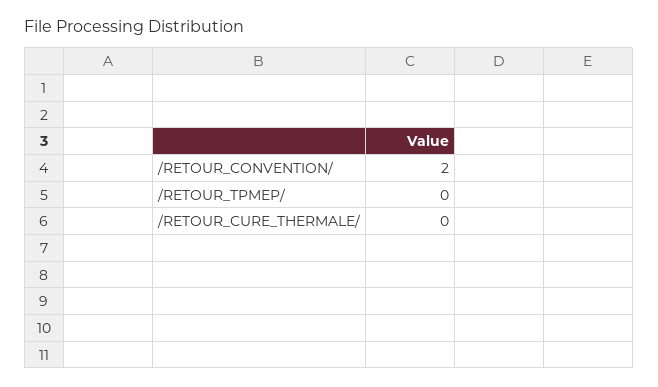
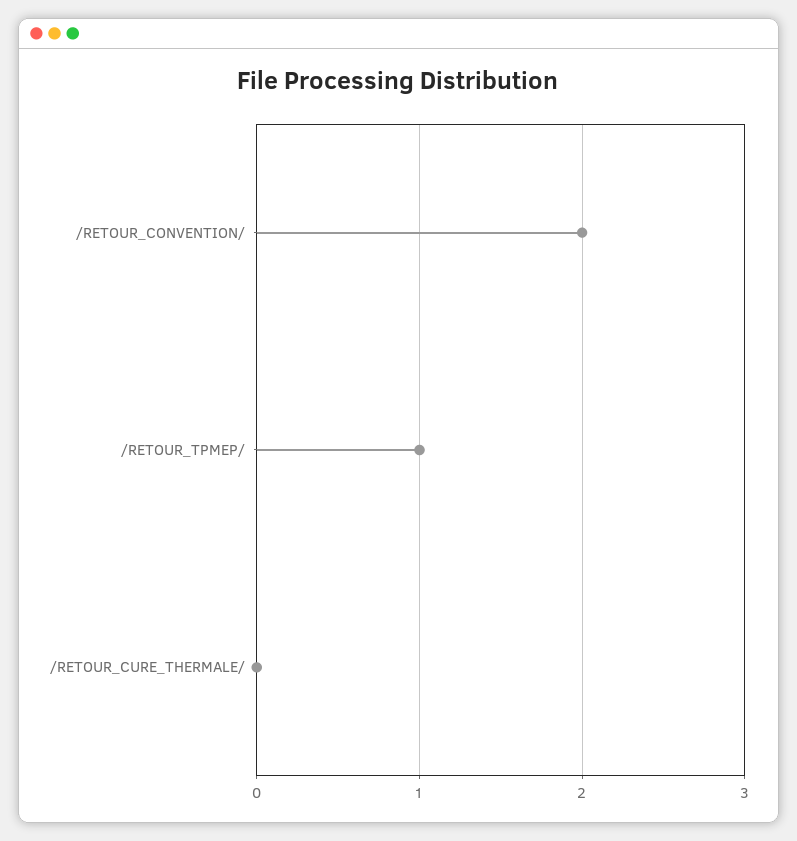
/RETOUR_TPMEP/: 0 -> 1

